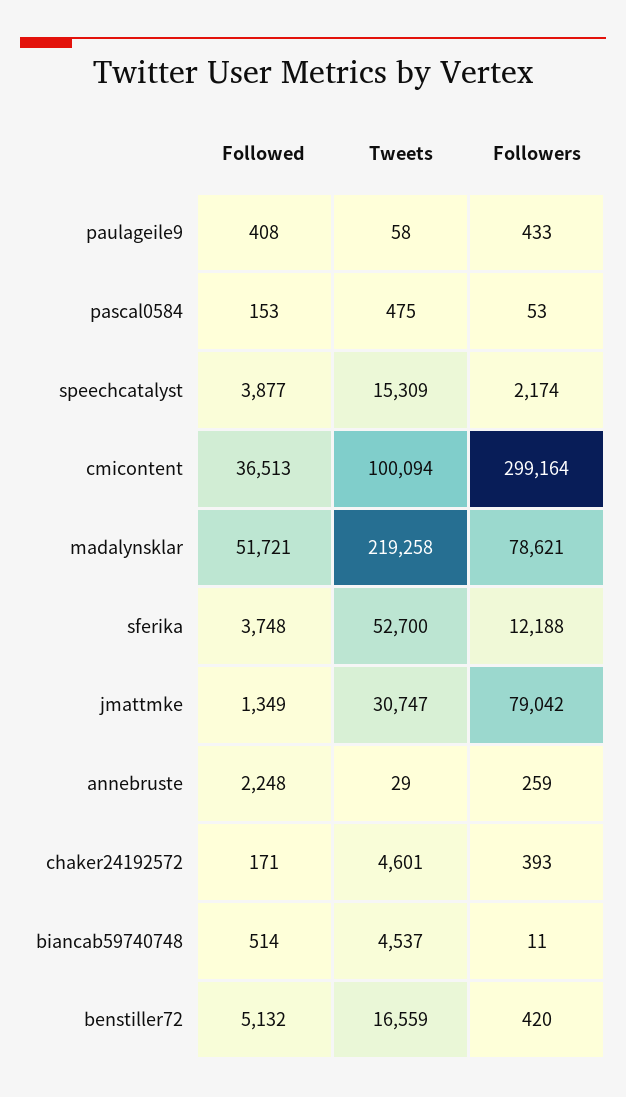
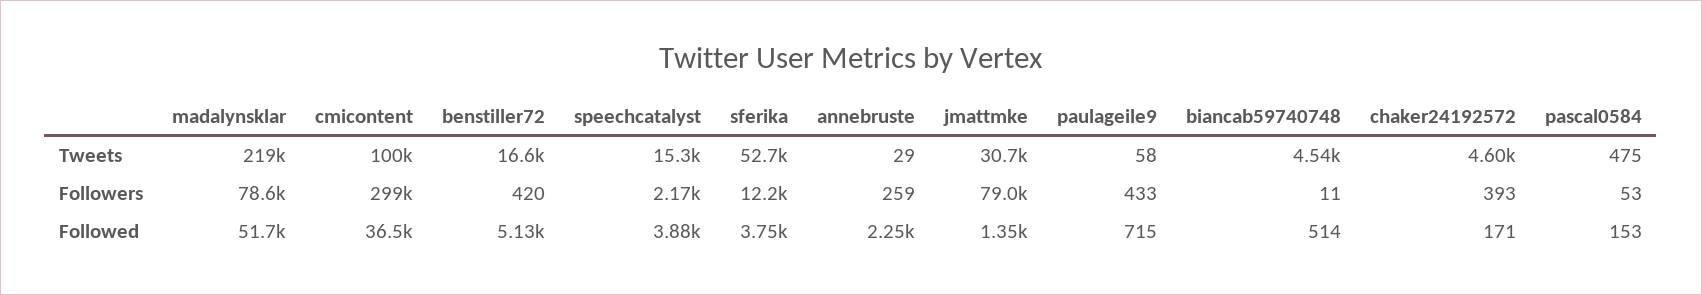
Followed, paulageile9: 408 -> 715

